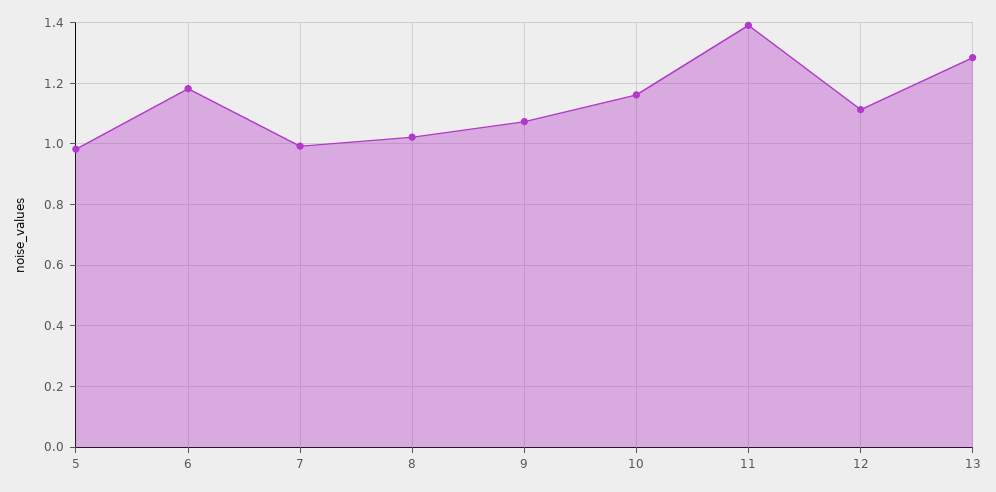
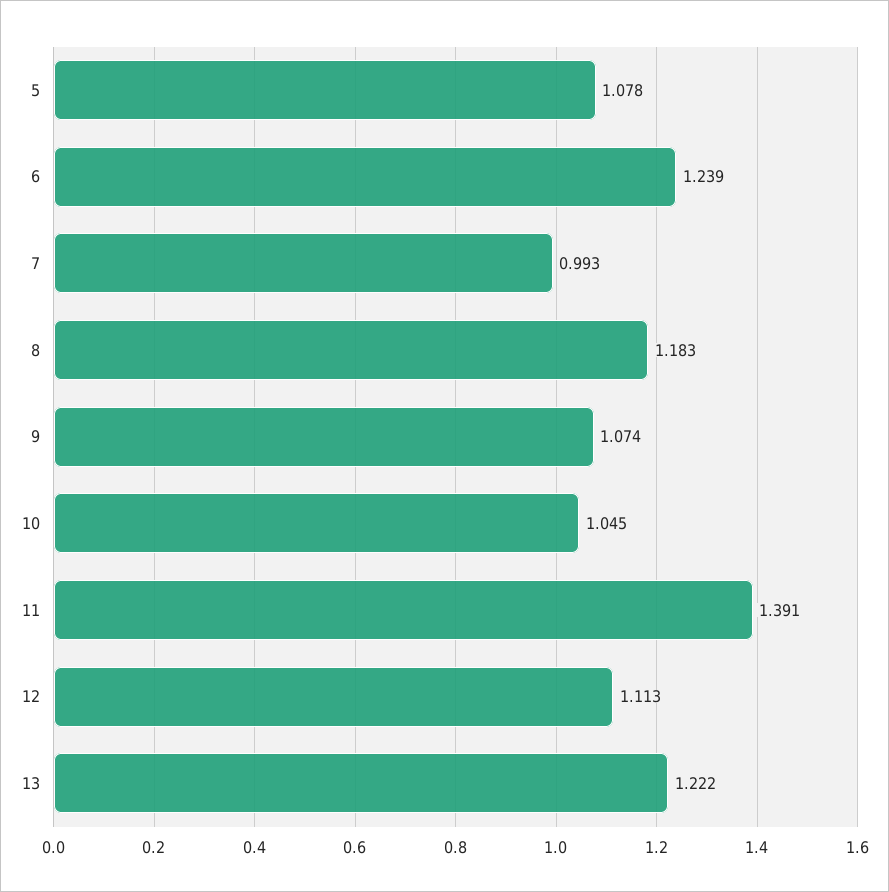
5: 0.98 -> 1.078
6: 1.18 -> 1.239
8: 1.02 -> 1.183
10: 1.16 -> 1.045
13: 1.28 -> 1.222

